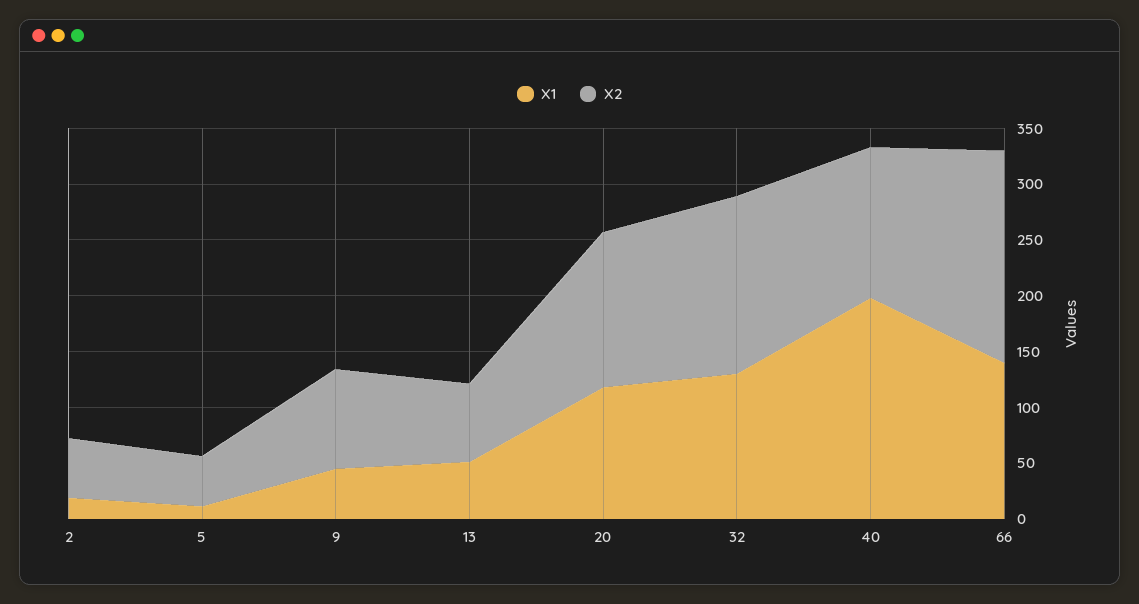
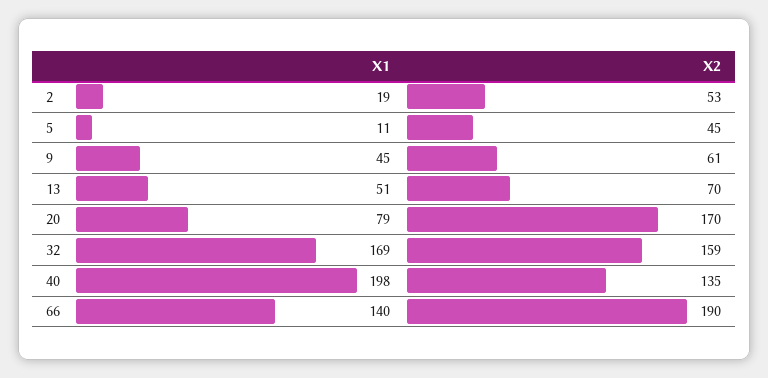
X2, 9: 90 -> 61
X1, 20: 120 -> 79
X2, 20: 140 -> 170
X1, 32: 130 -> 169

